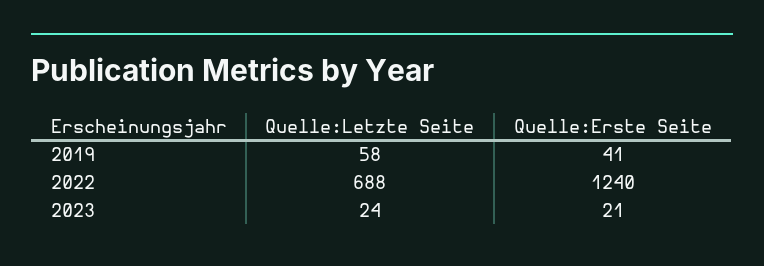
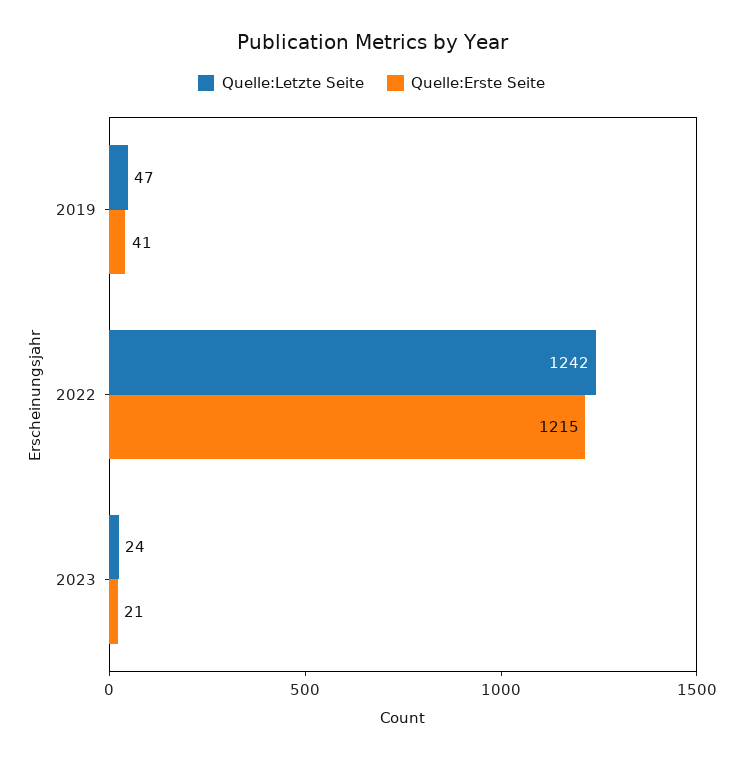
Quelle:Letzte Seite, 2019: 58 -> 47
Quelle:Letzte Seite, 2022: 688 -> 1242
Quelle:Erste Seite, 2022: 1240 -> 1215

